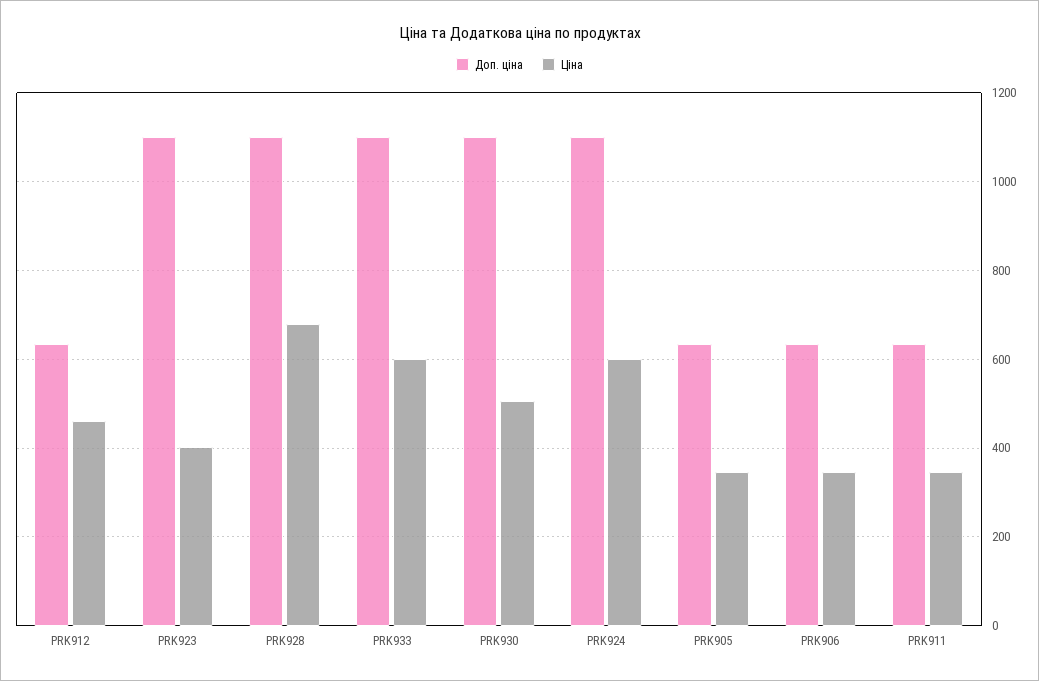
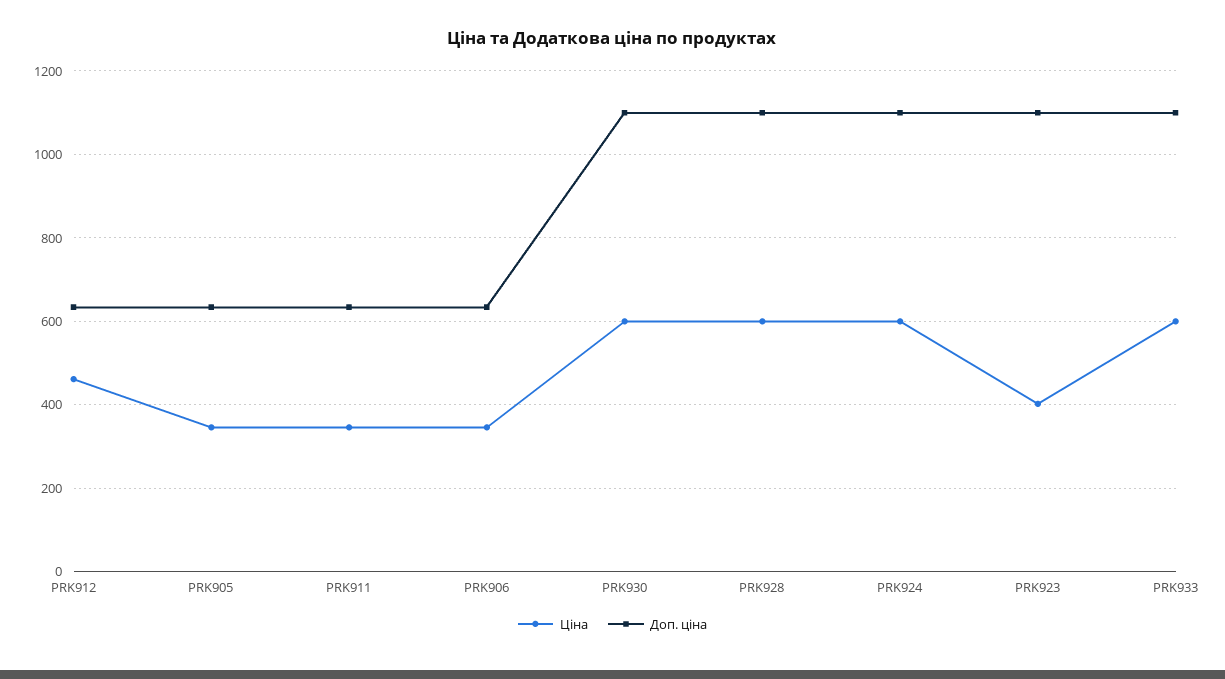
Ціна, PRK928: 680 -> 600
Ціна, PRK930: 500 -> 600

